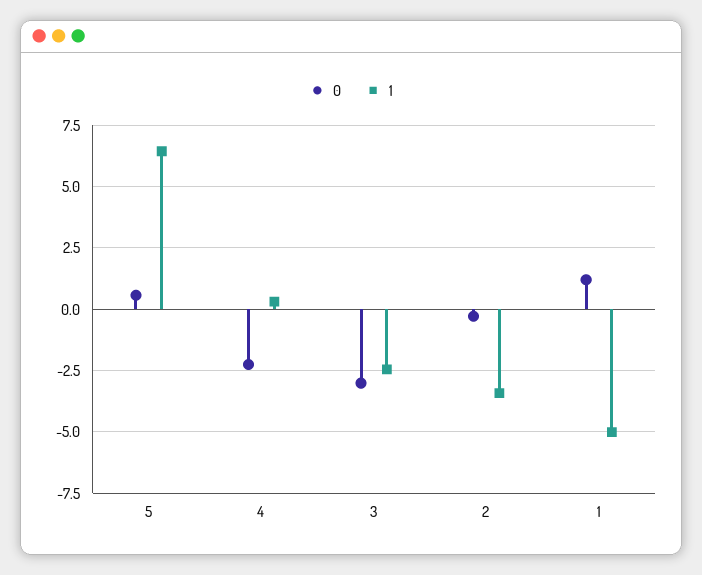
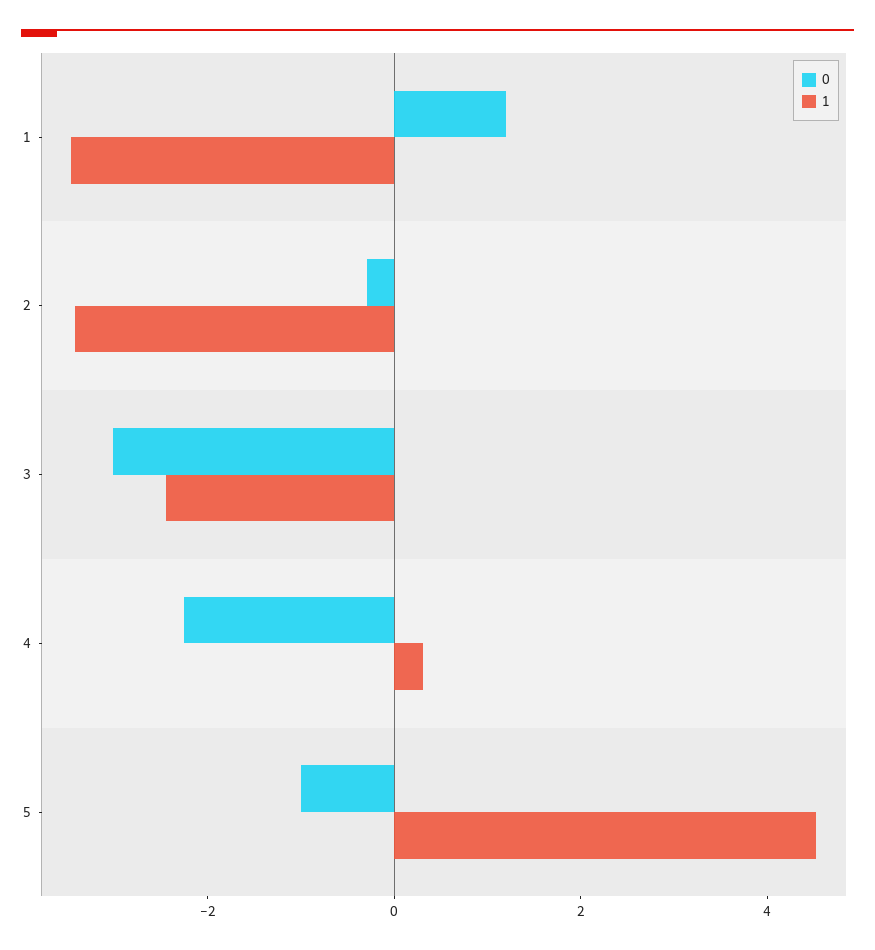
0, 5: 0.5 -> -1
1, 5: 6.5 -> 4.5
1, 1: -5 -> -3.5

